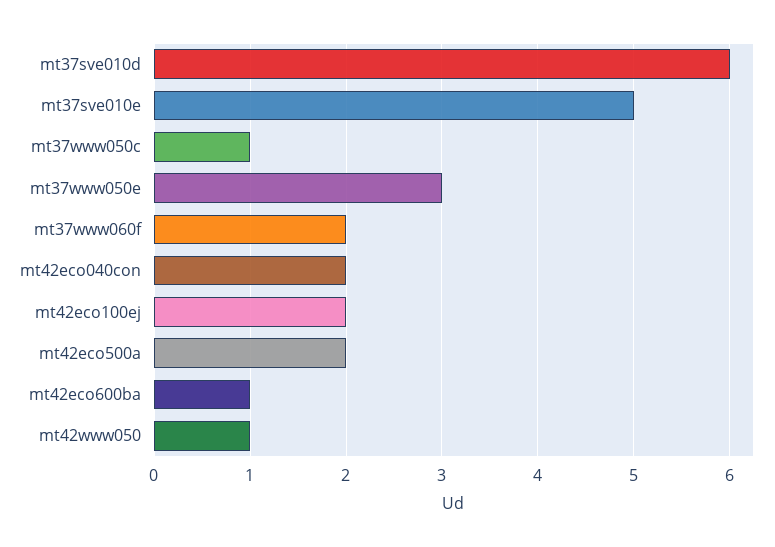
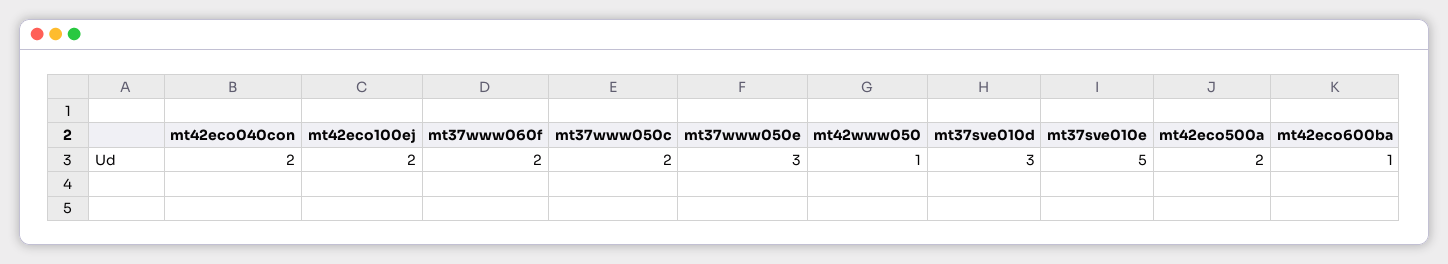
mt37sve010d: 6 -> 3
mt37www050c: 1 -> 2

